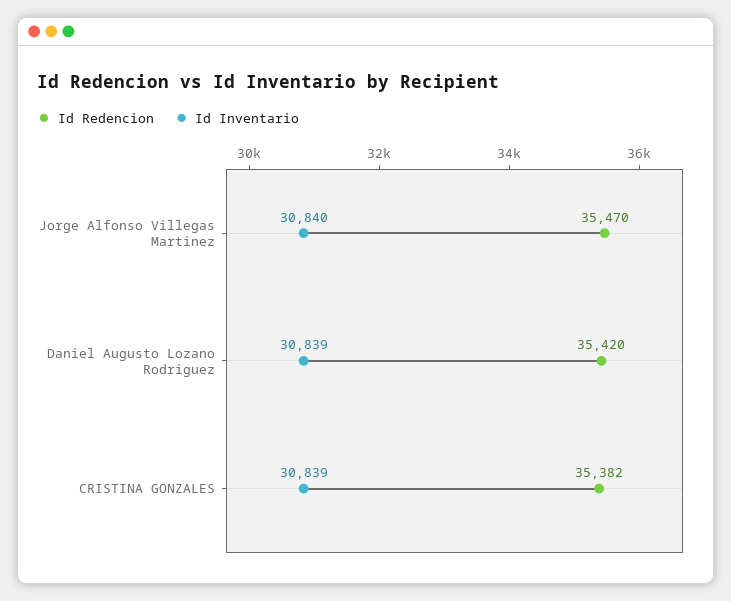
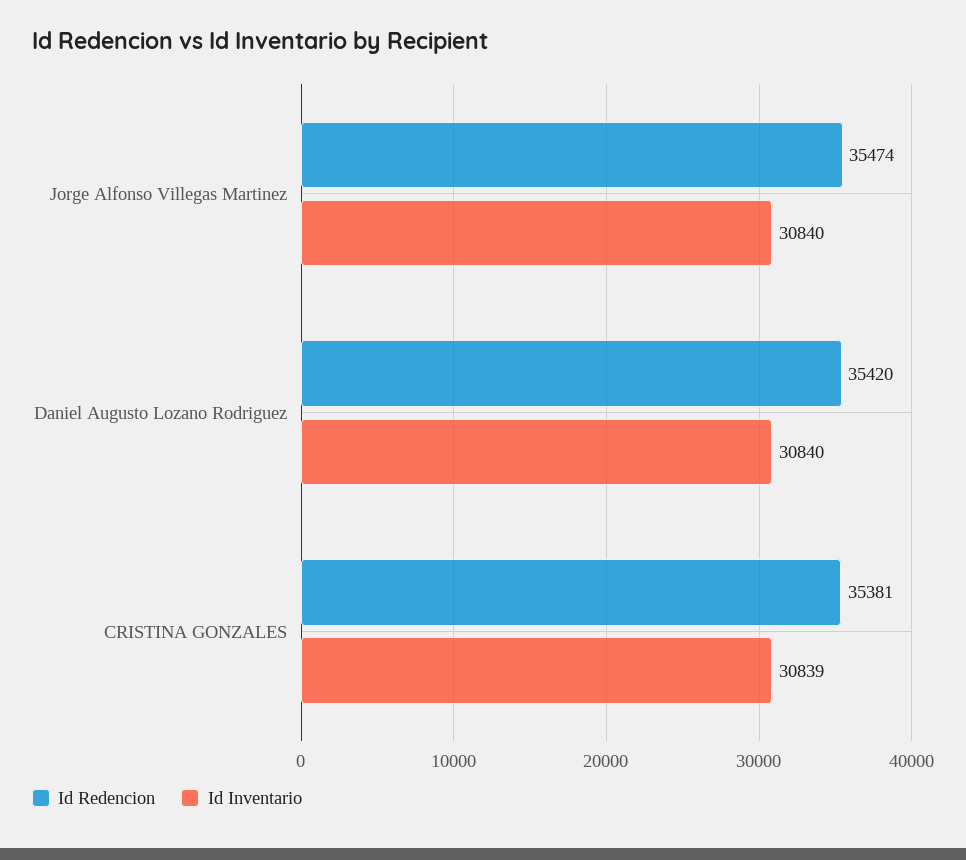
Id Redencion, Jorge Alfonso Villegas Martinez: 35470 -> 35474
Id Inventario, Daniel Augusto Lozano Rodriguez: 30839 -> 30840
Id Redencion, CRISTINA GONZALES: 35382 -> 35381

